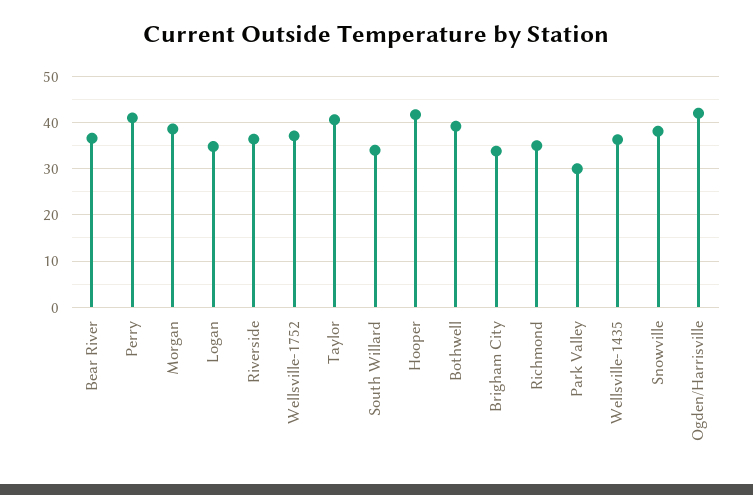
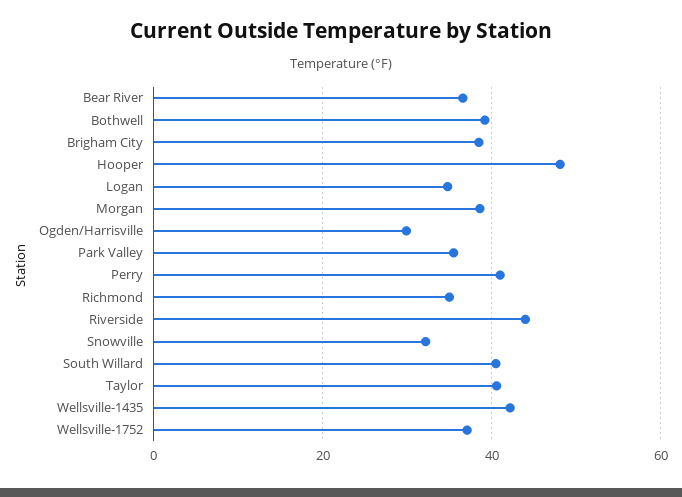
Riverside: 36 -> 44
South Willard: 34 -> 40
Hooper: 42 -> 48
Brigham City: 34 -> 38
Park Valley: 30 -> 36
Wellsville-1435: 36 -> 42
Snowville: 38 -> 32
Ogden/Harrisville: 42 -> 30

